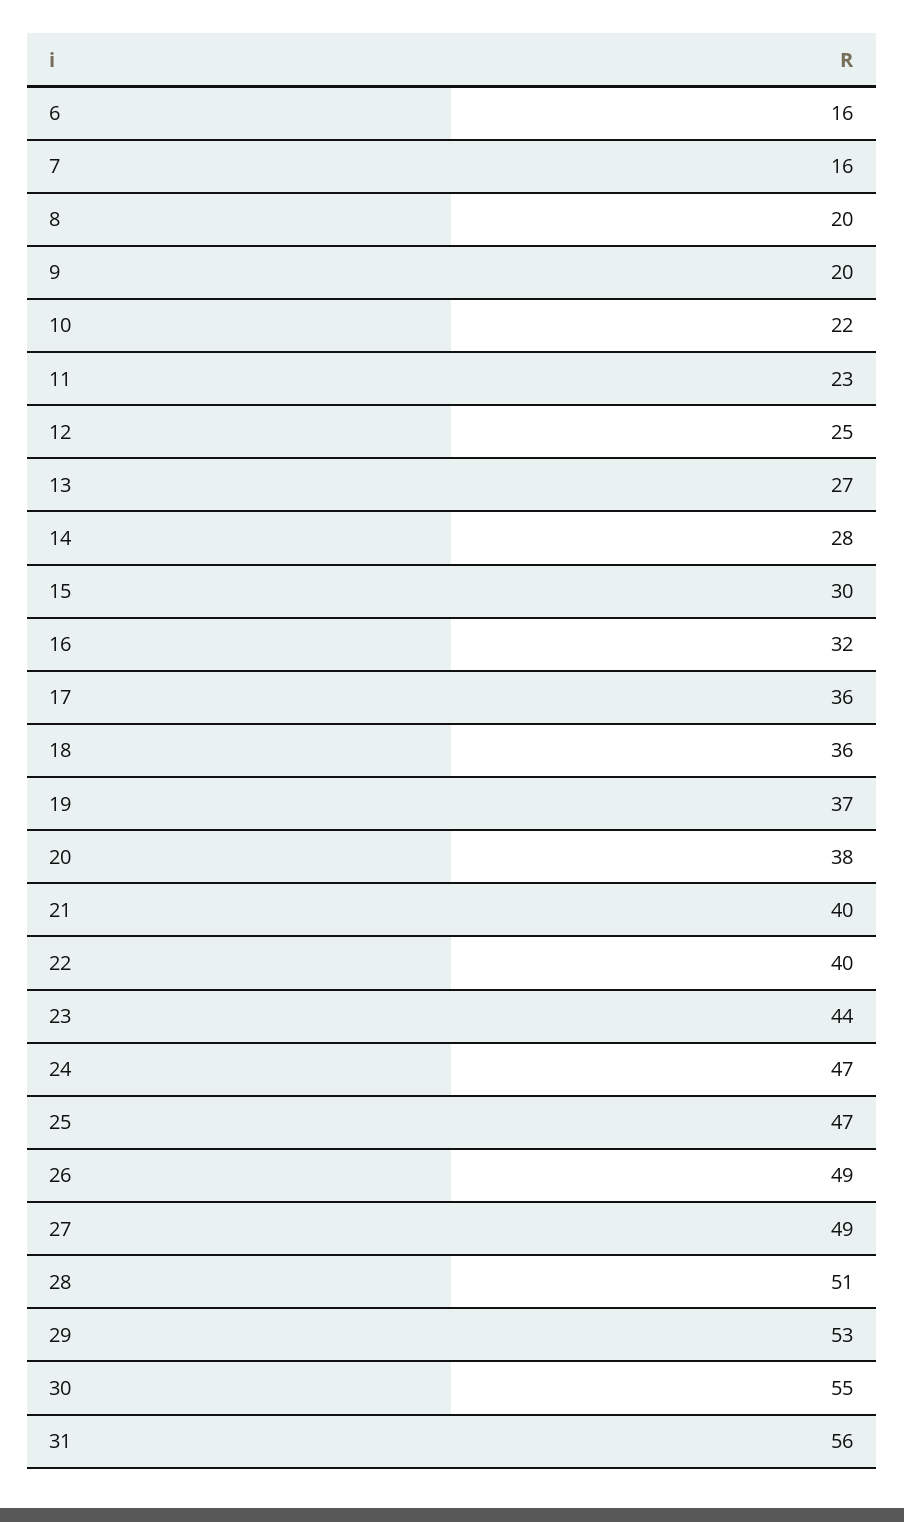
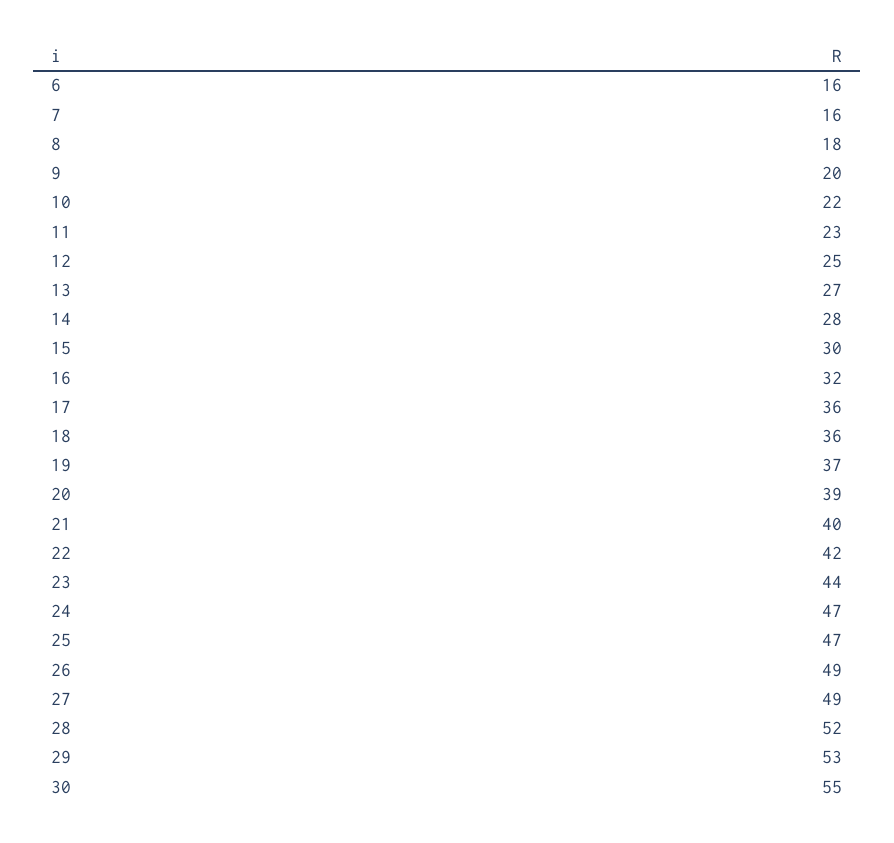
8: 20 -> 18
20: 38 -> 39
22: 40 -> 42
28: 51 -> 52
31: 56 -> none

